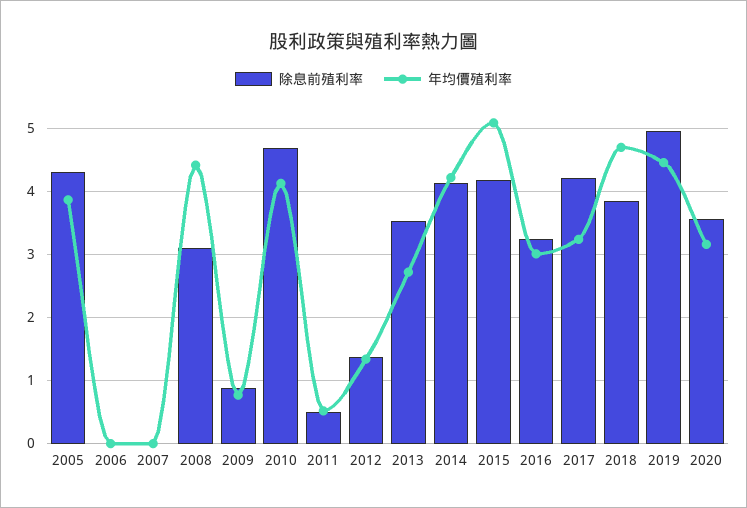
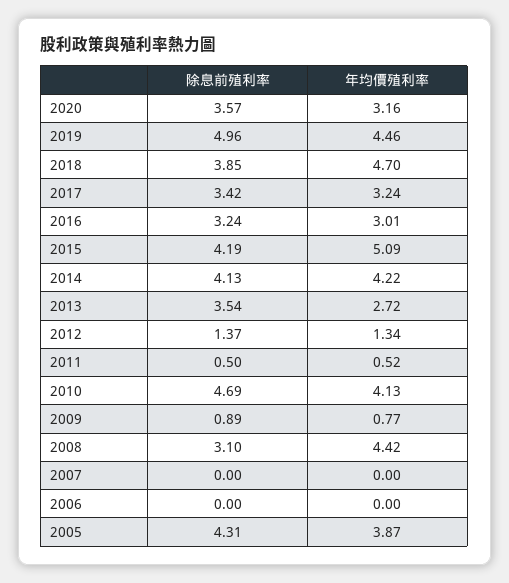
除息前殖利率, 2017: 4.2 -> 3.42

